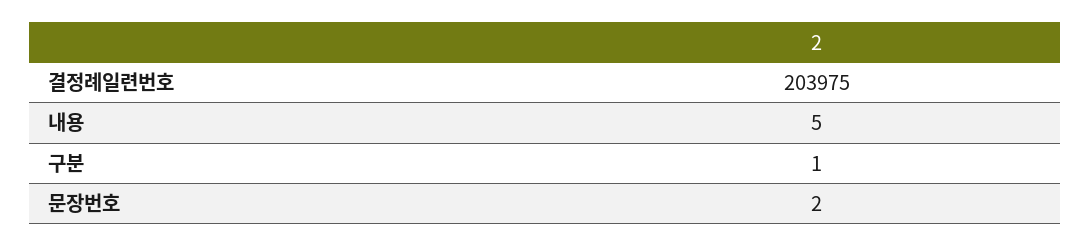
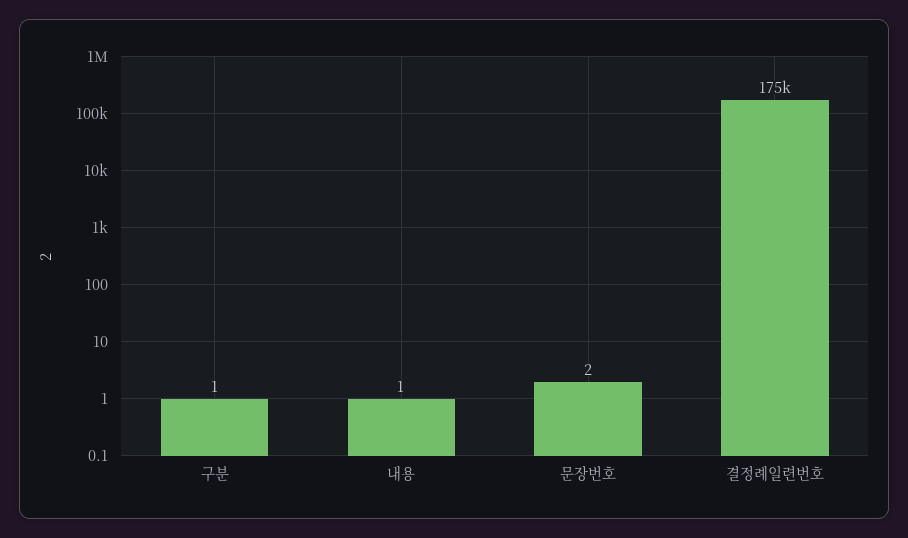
결정례일련번호: 203975 -> 175000
내용: 5 -> 1

